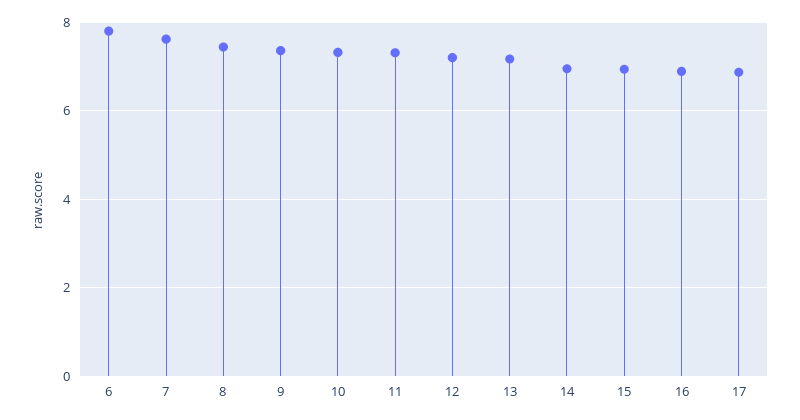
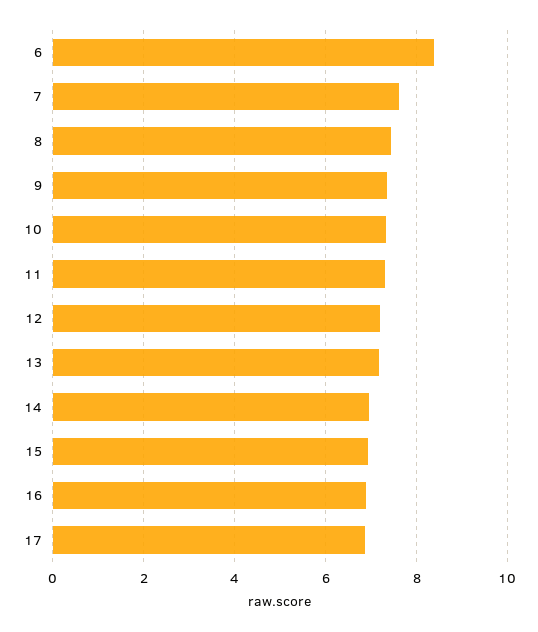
6: 7.8 -> 8.4

